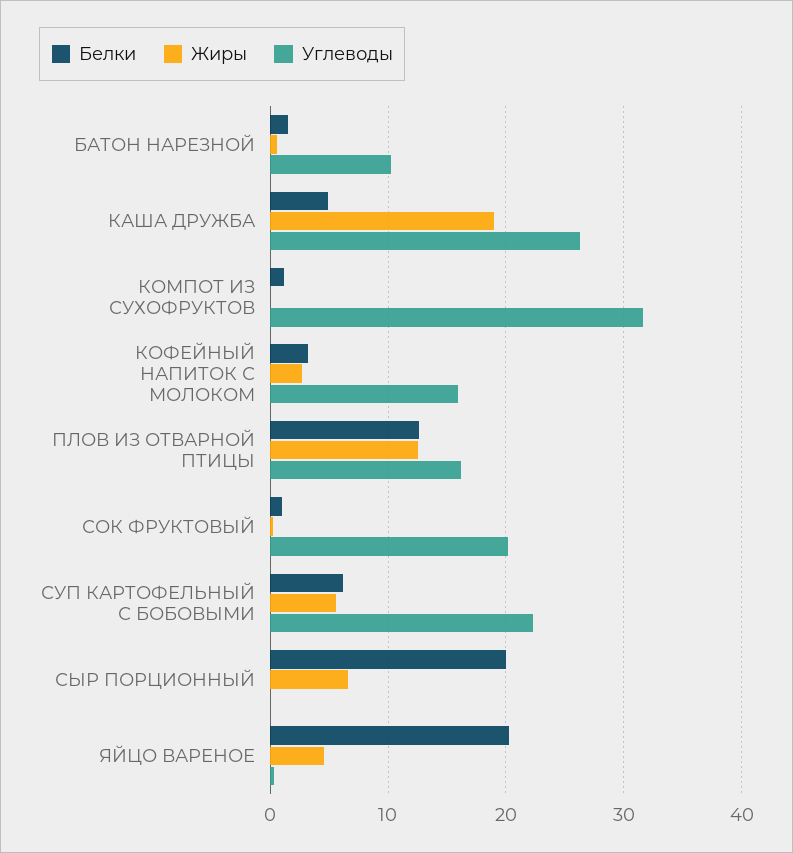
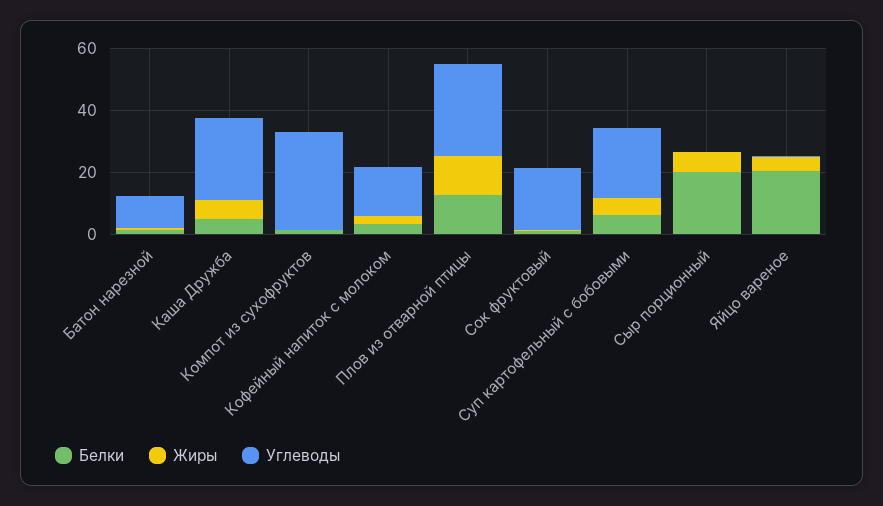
Жиры, КАША ДРУЖБА: 19 -> 5
Углеводы, ПЛОВ ИЗ ОТВАРНОЙ ПТИЦЫ: 16 -> 30

